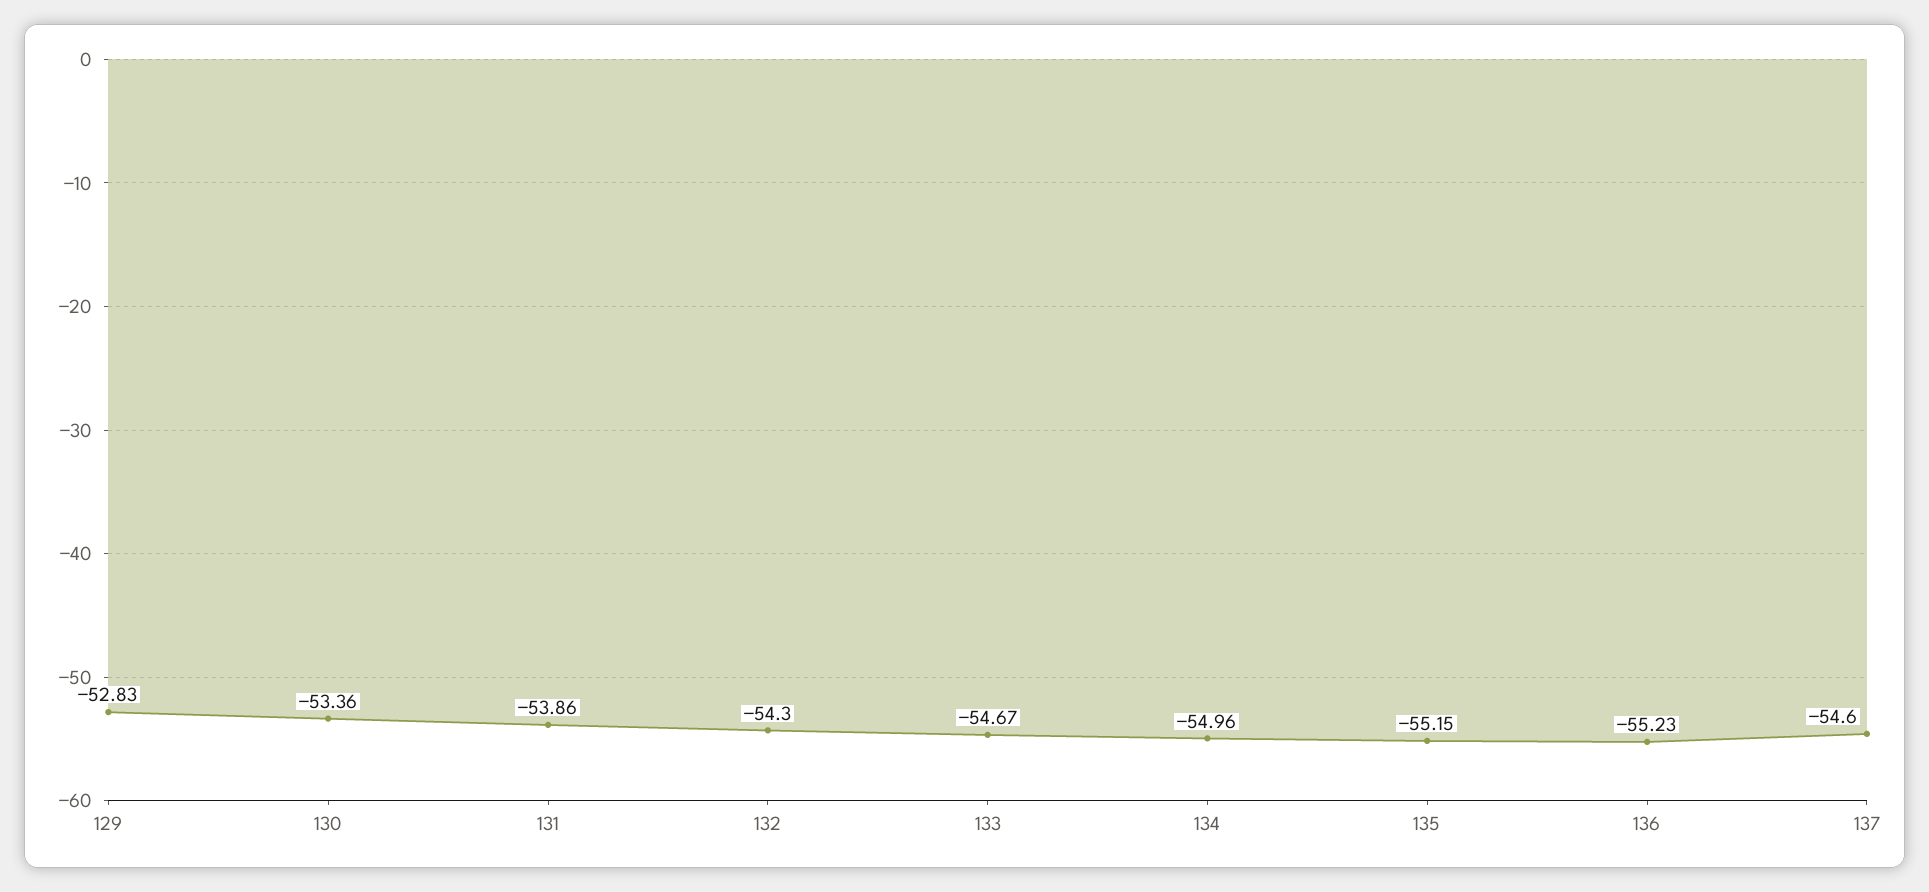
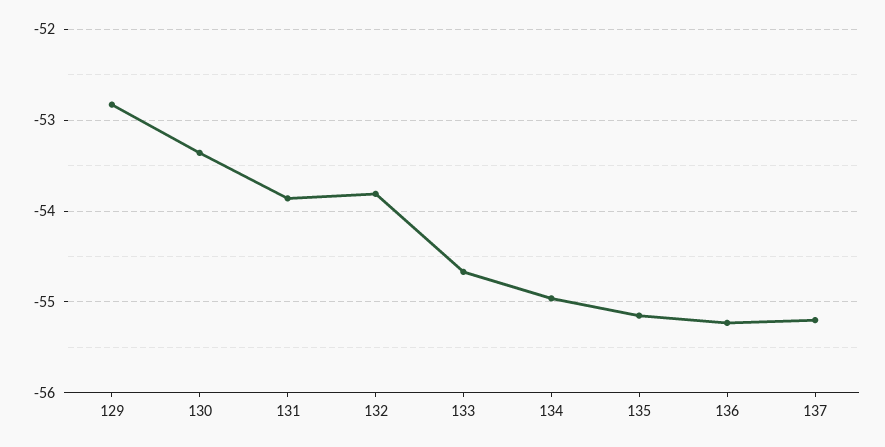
132: -54.3 -> -53.8
137: -54.6 -> -55.2

